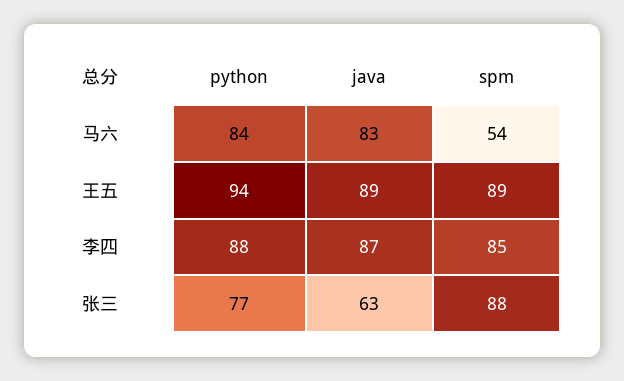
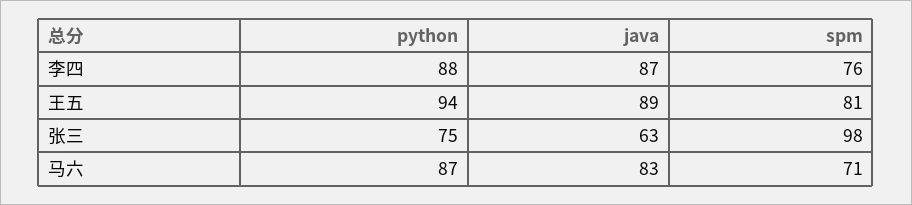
python, 马六: 84 -> 87
spm, 马六: 54 -> 71
spm, 王五: 89 -> 81
spm, 李四: 85 -> 76
python, 张三: 77 -> 75
spm, 张三: 88 -> 98

